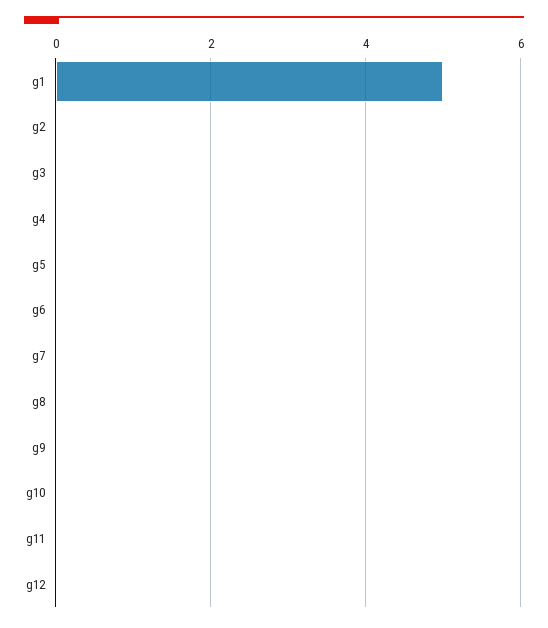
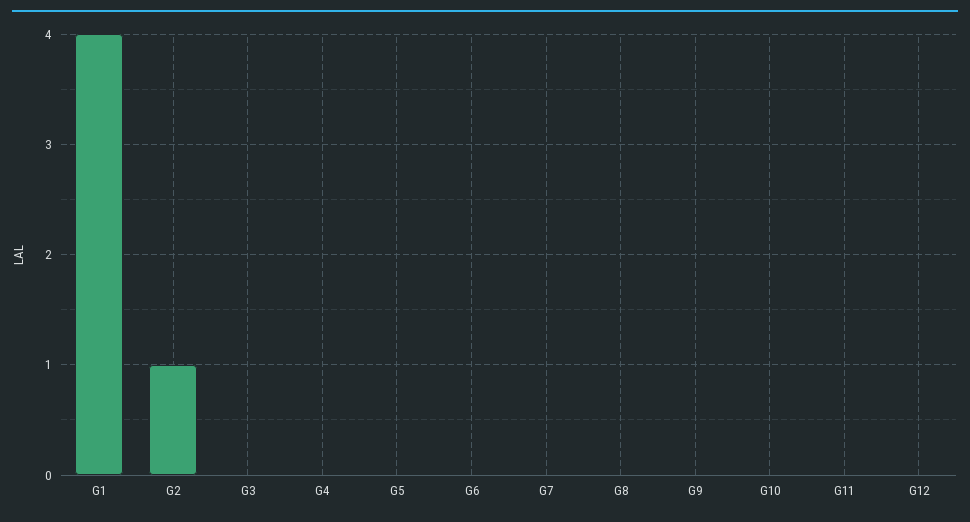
g1: 5 -> 4
g2: 0 -> 1

